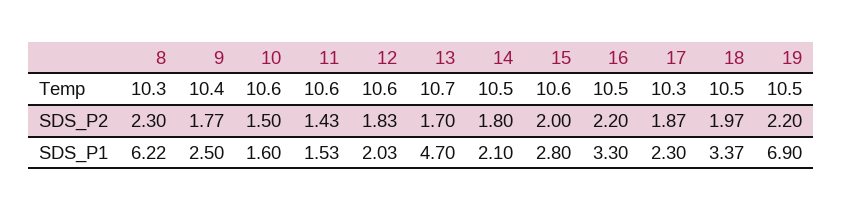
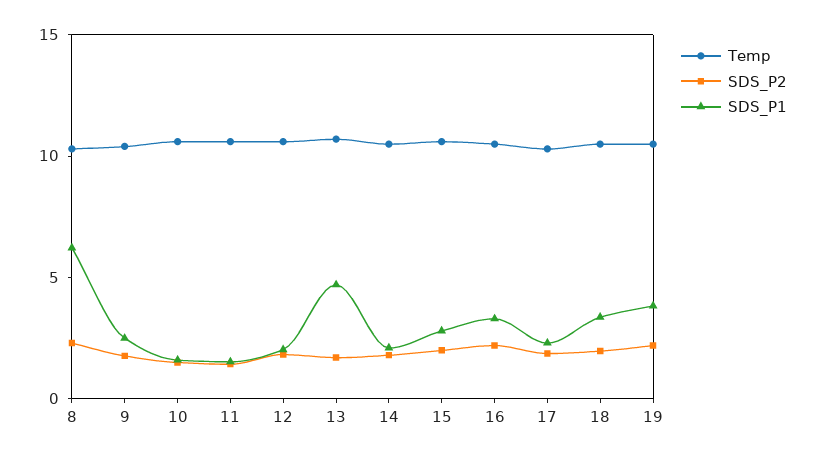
SDS_P1, 19: 6.9 -> 4

